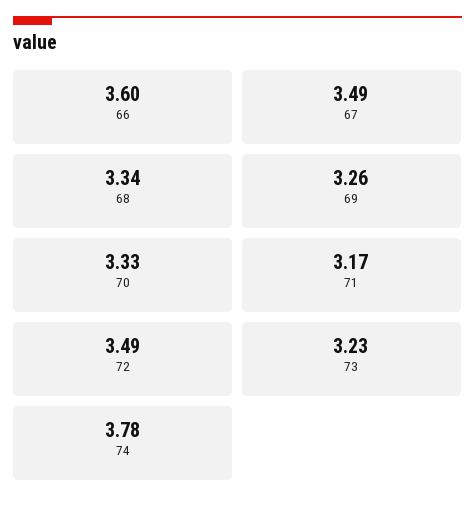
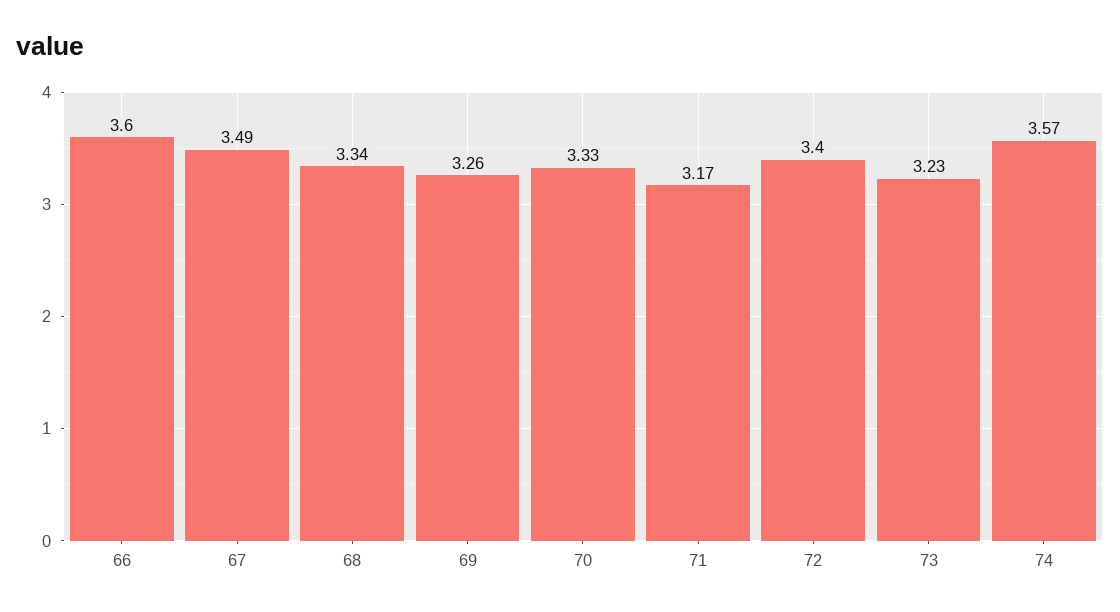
72: 3.49 -> 3.4
74: 3.78 -> 3.57

